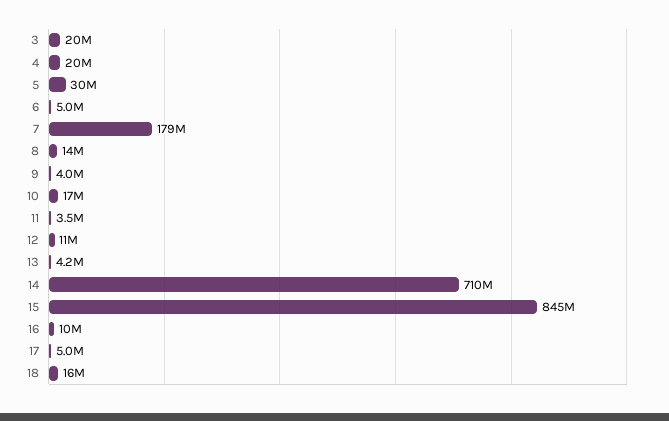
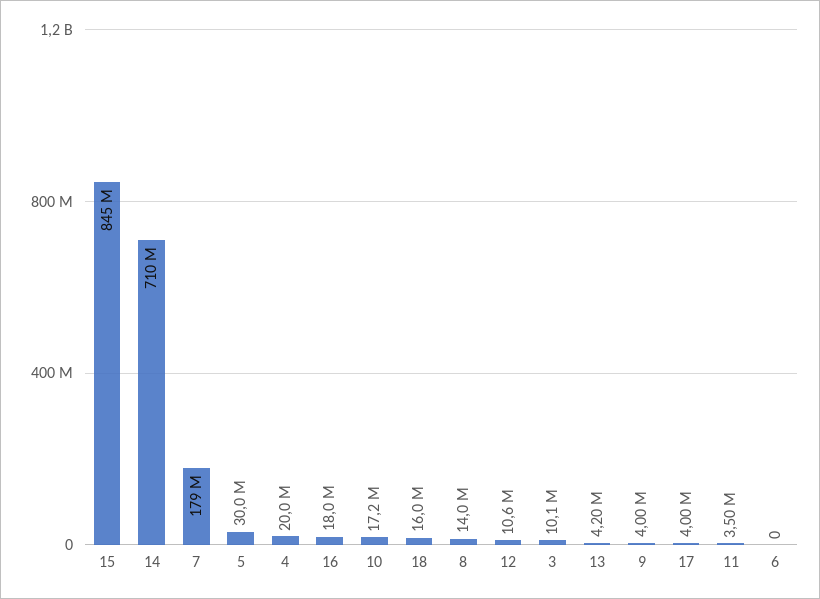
3: 20000000 -> 10100000
6: 5000000 -> 0
16: 10000000 -> 18000000
17: 5000000 -> 4000000

